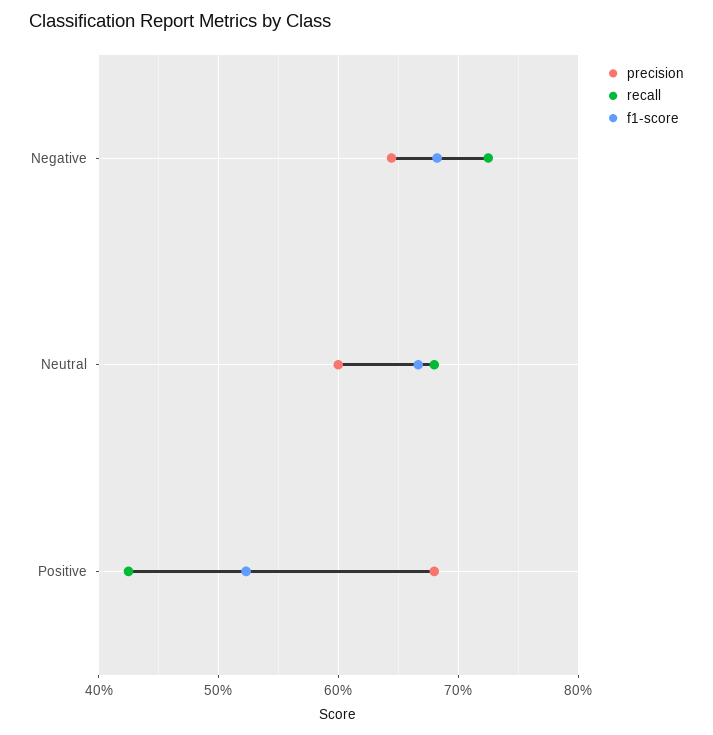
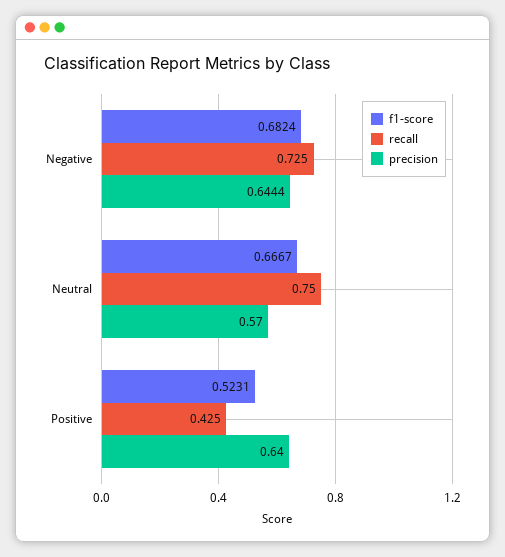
precision, Neutral: 0.6 -> 0.57
recall, Neutral: 0.68 -> 0.75
precision, Positive: 0.68 -> 0.64

